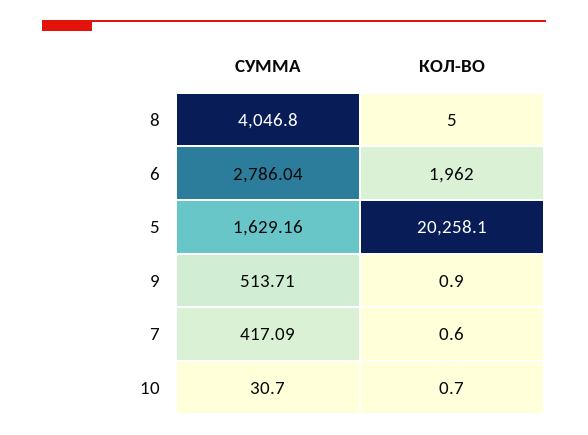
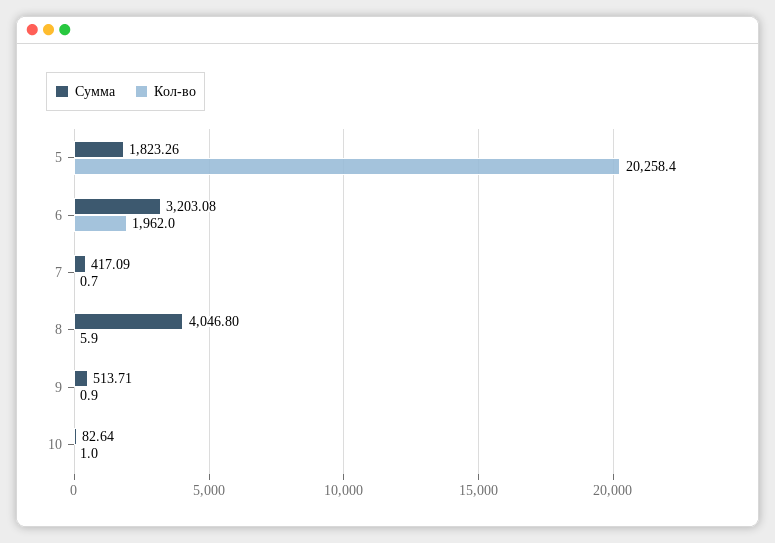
КОЛ-ВО, 8: 5 -> 5.9
СУММА, 6: 2786.04 -> 3203.08
СУММА, 5: 1629.16 -> 1823.26
КОЛ-ВО, 5: 20258.1 -> 20258.4
КОЛ-ВО, 7: 0.6 -> 0.7
СУММА, 10: 30.7 -> 82.64
КОЛ-ВО, 10: 0.7 -> 1

